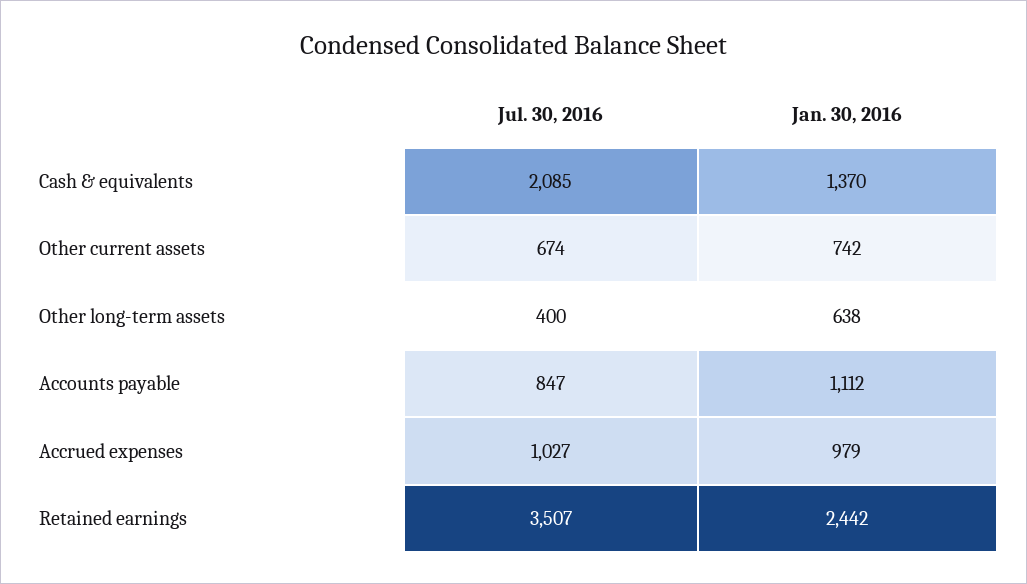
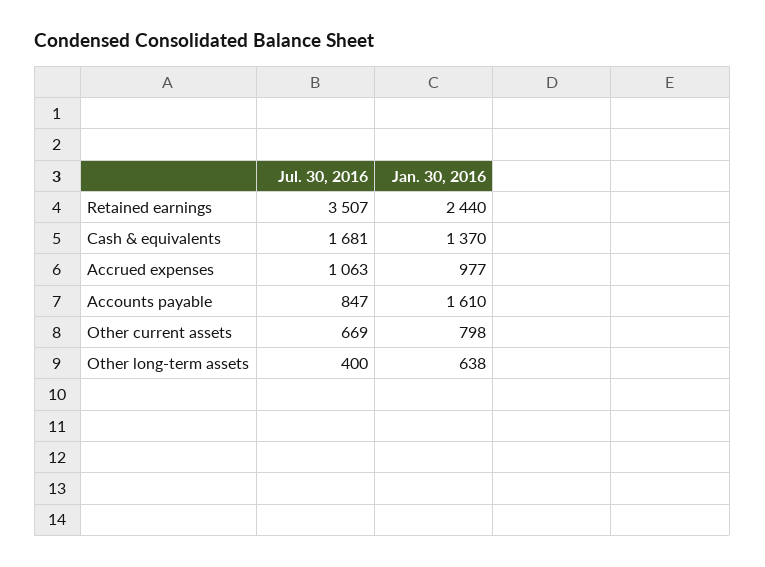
Jul. 30, 2016, Cash & equivalents: 2085 -> 1681
Jul. 30, 2016, Other current assets: 674 -> 669
Jan. 30, 2016, Other current assets: 742 -> 798
Jan. 30, 2016, Accounts payable: 1112 -> 1610
Jul. 30, 2016, Accrued expenses: 1027 -> 1063
Jan. 30, 2016, Accrued expenses: 979 -> 977
Jan. 30, 2016, Retained earnings: 2442 -> 2440

